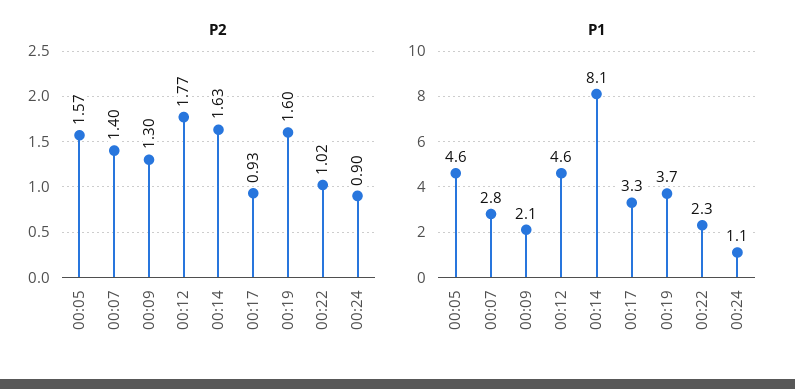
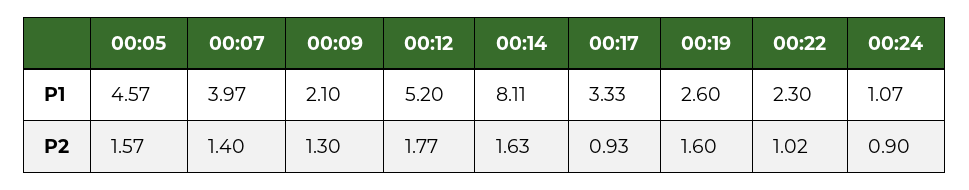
P1, 00:07: 2.8 -> 3.97
P1, 00:12: 4.6 -> 5.2
P1, 00:19: 3.7 -> 2.6

